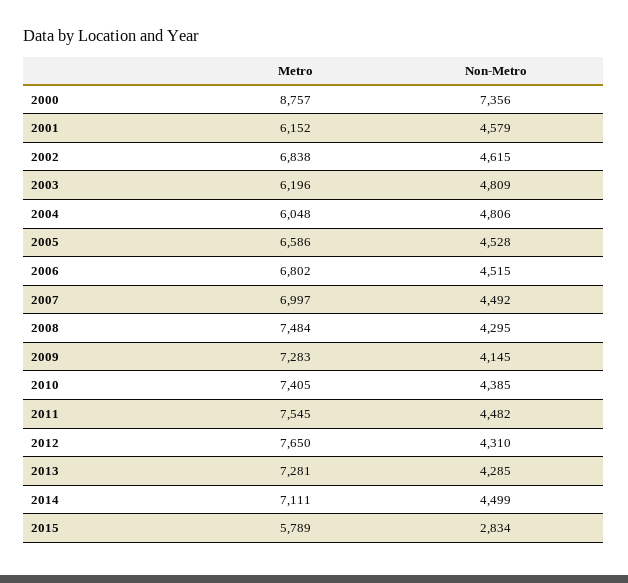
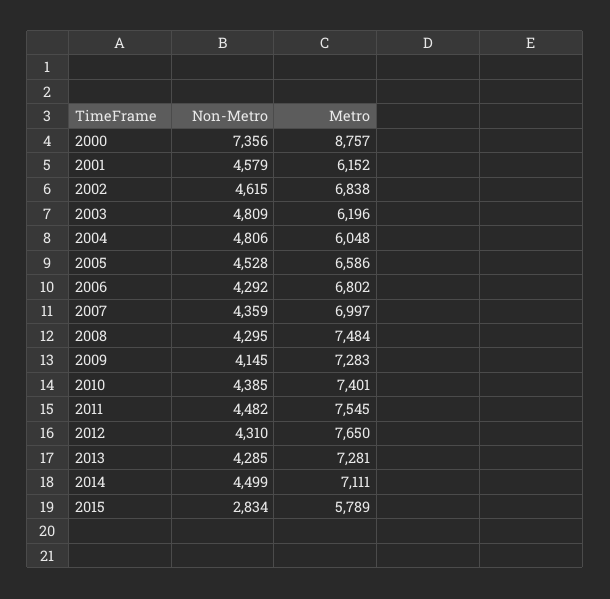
Non-Metro, 2006: 4515 -> 4292
Non-Metro, 2007: 4492 -> 4359
Metro, 2010: 7405 -> 7401

